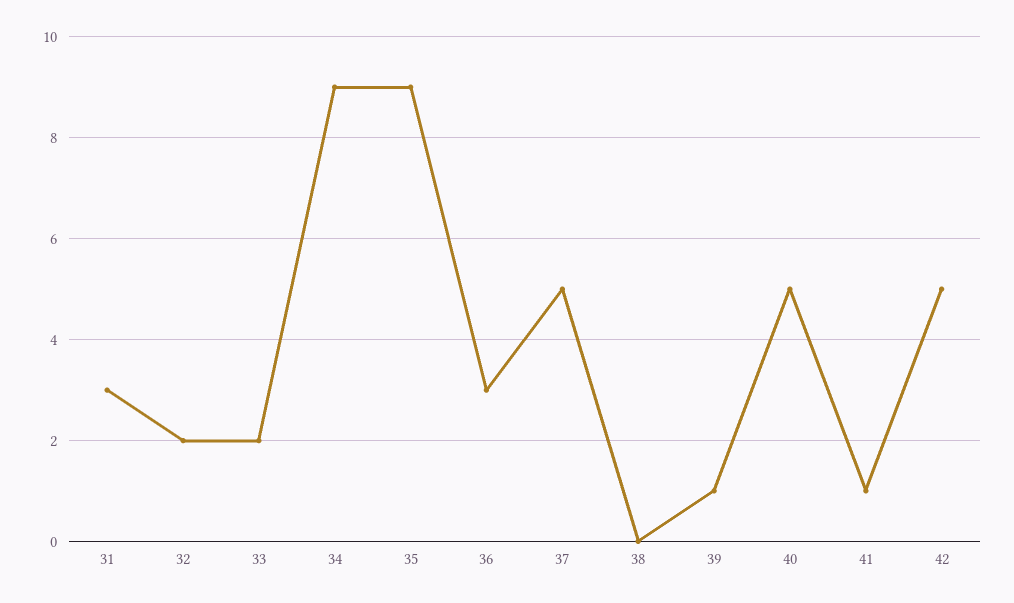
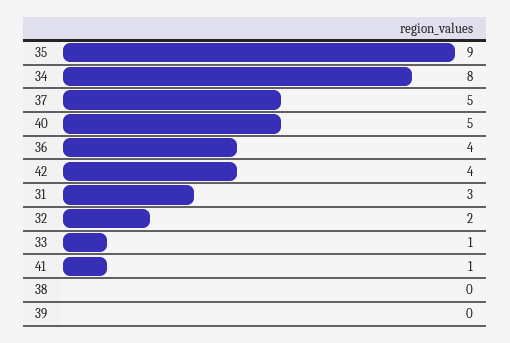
33: 2 -> 1
34: 9 -> 8
36: 3 -> 4
39: 1 -> 0
42: 5 -> 4

